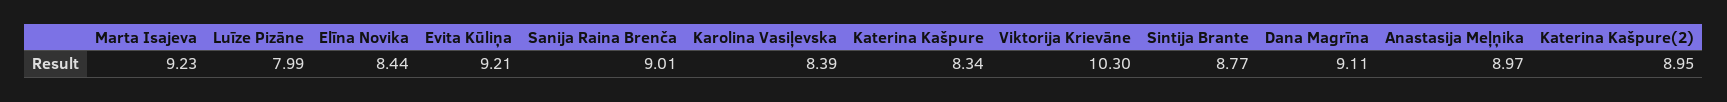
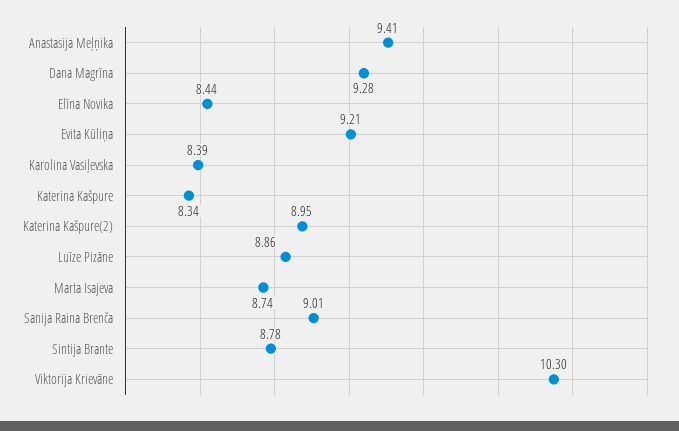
Marta Isajeva: 9.23 -> 8.74
Luīze Pizāne: 7.99 -> 8.86
Sintija Brante: 8.77 -> 8.78
Dana Magrīna: 9.11 -> 9.28
Anastasija Meļņika: 8.97 -> 9.41

